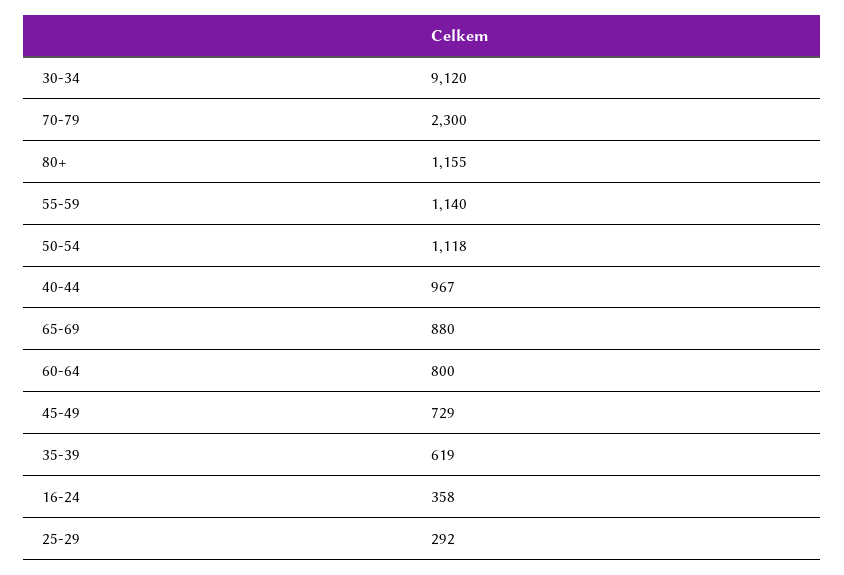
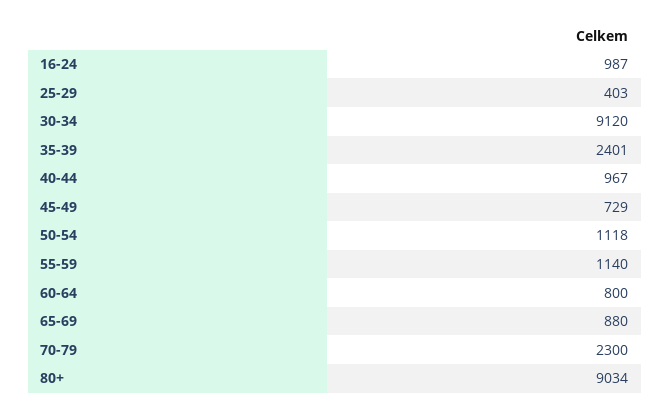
80+: 1155 -> 9034
35-39: 619 -> 2401
16-24: 358 -> 987
25-29: 292 -> 403

